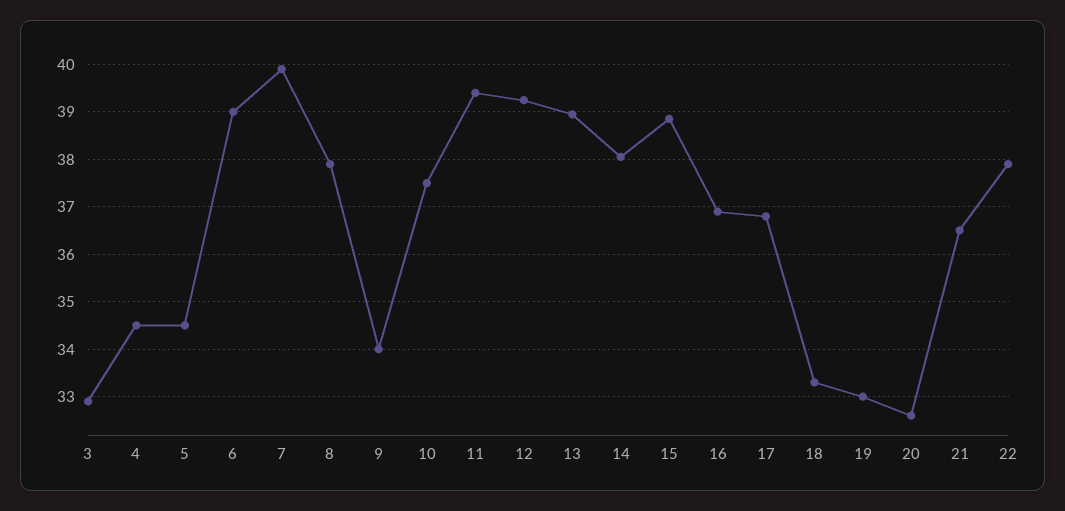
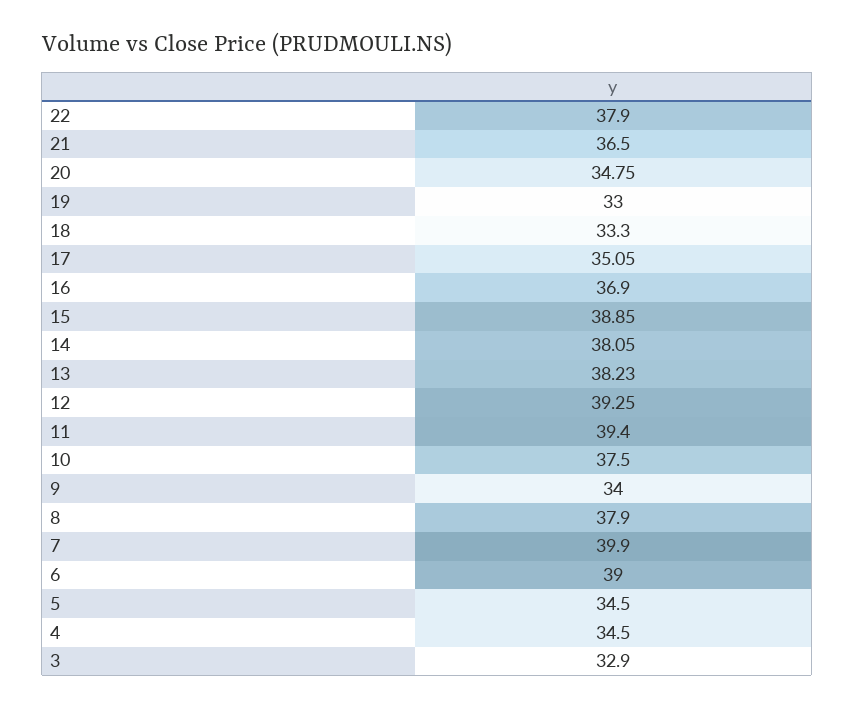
13: 39 -> 38.23
17: 36.8 -> 35.05
20: 32.6 -> 34.75

